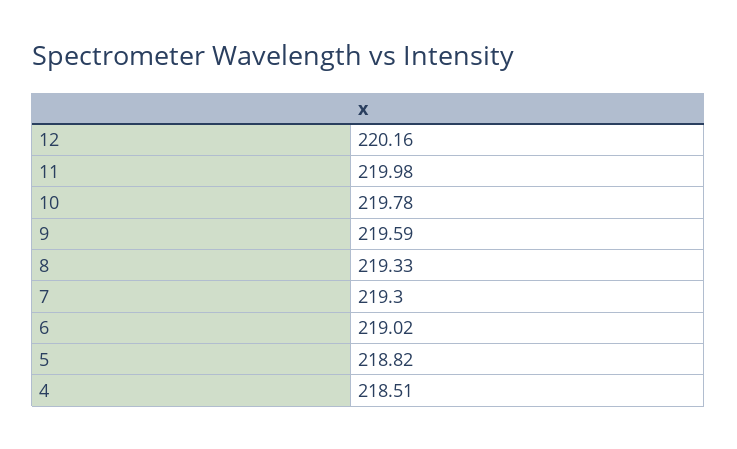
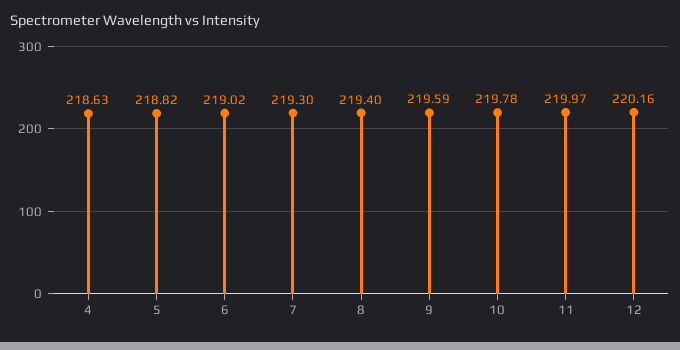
11: 219.98 -> 219.97
8: 219.33 -> 219.4
4: 218.51 -> 218.63

